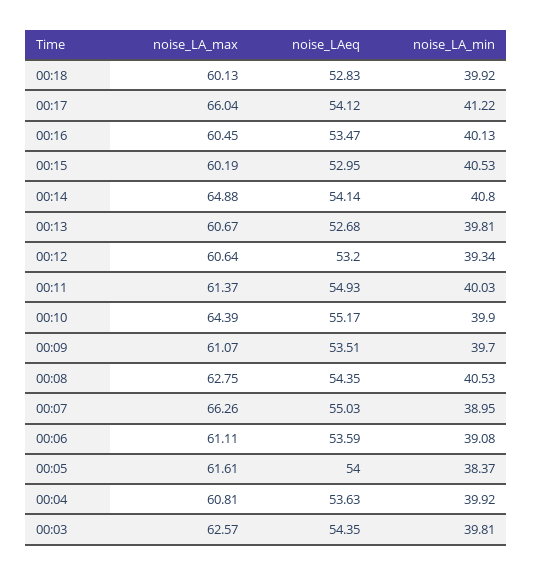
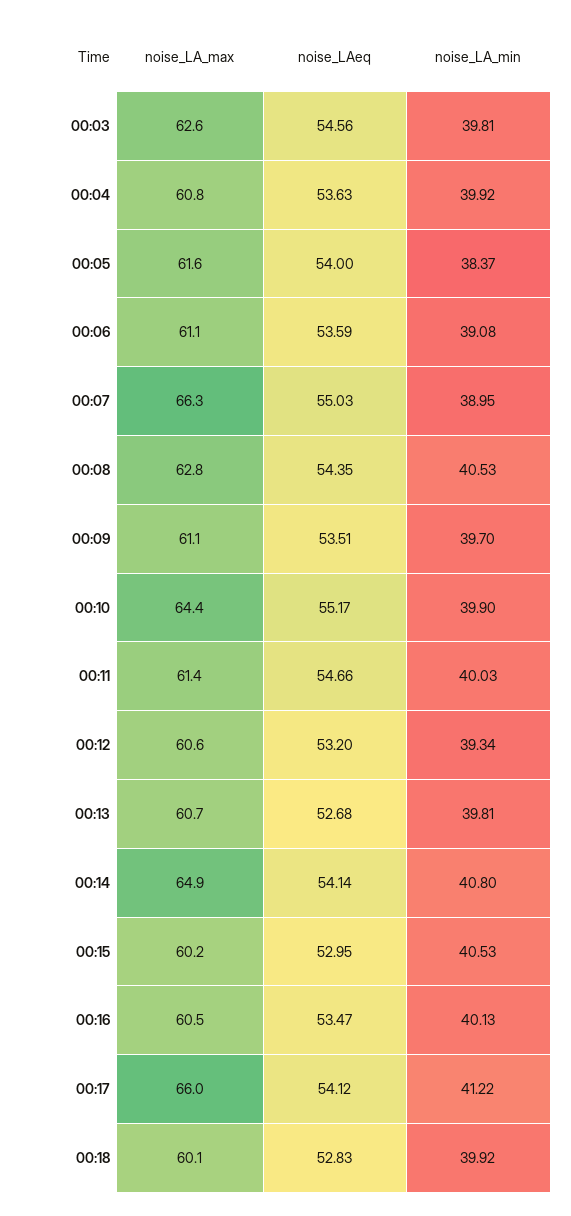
noise_LAeq, 00:11: 54.93 -> 54.66
noise_LAeq, 00:03: 54.35 -> 54.56

